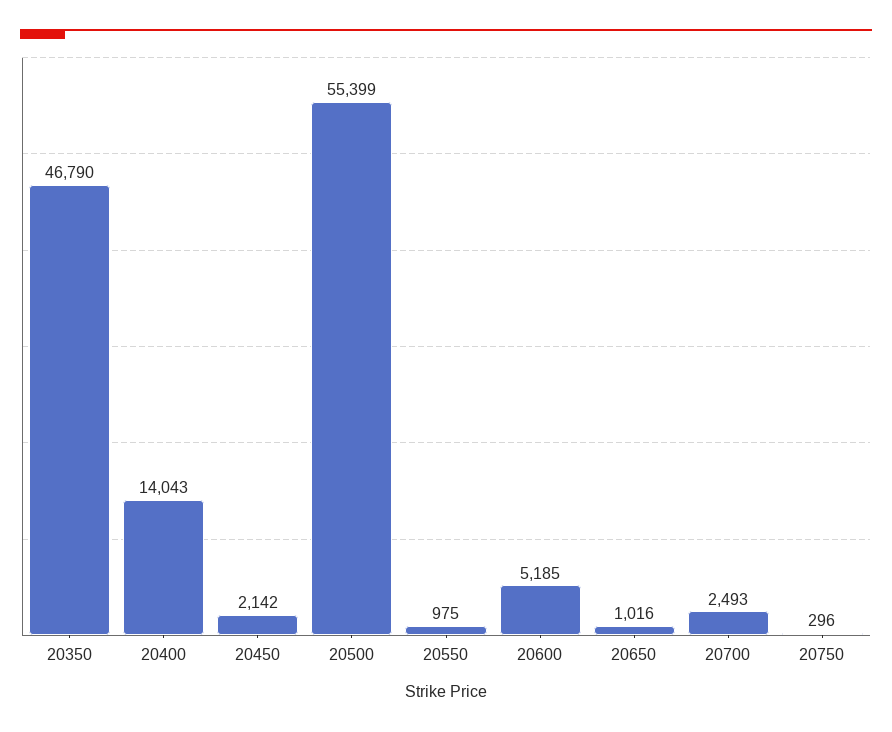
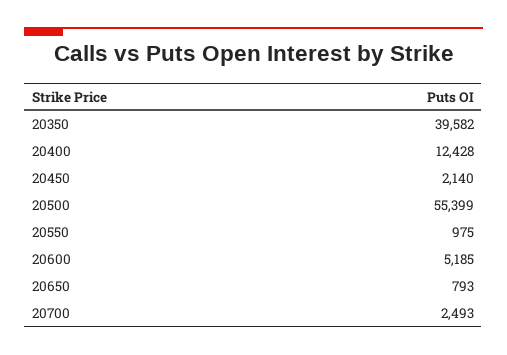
20350: 46790 -> 39582
20400: 14043 -> 12428
20450: 2142 -> 2140
20650: 1016 -> 793
20750: 296 -> none

